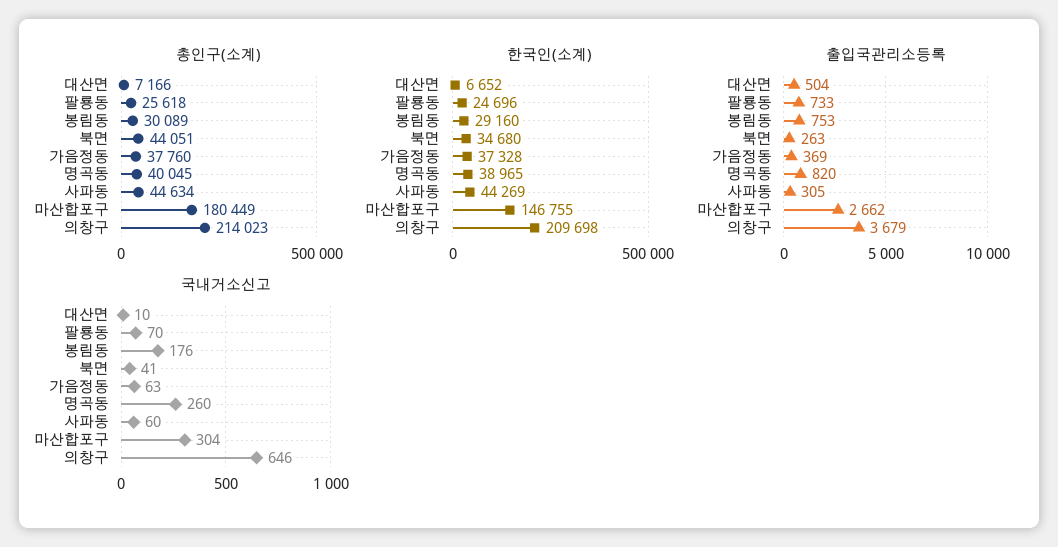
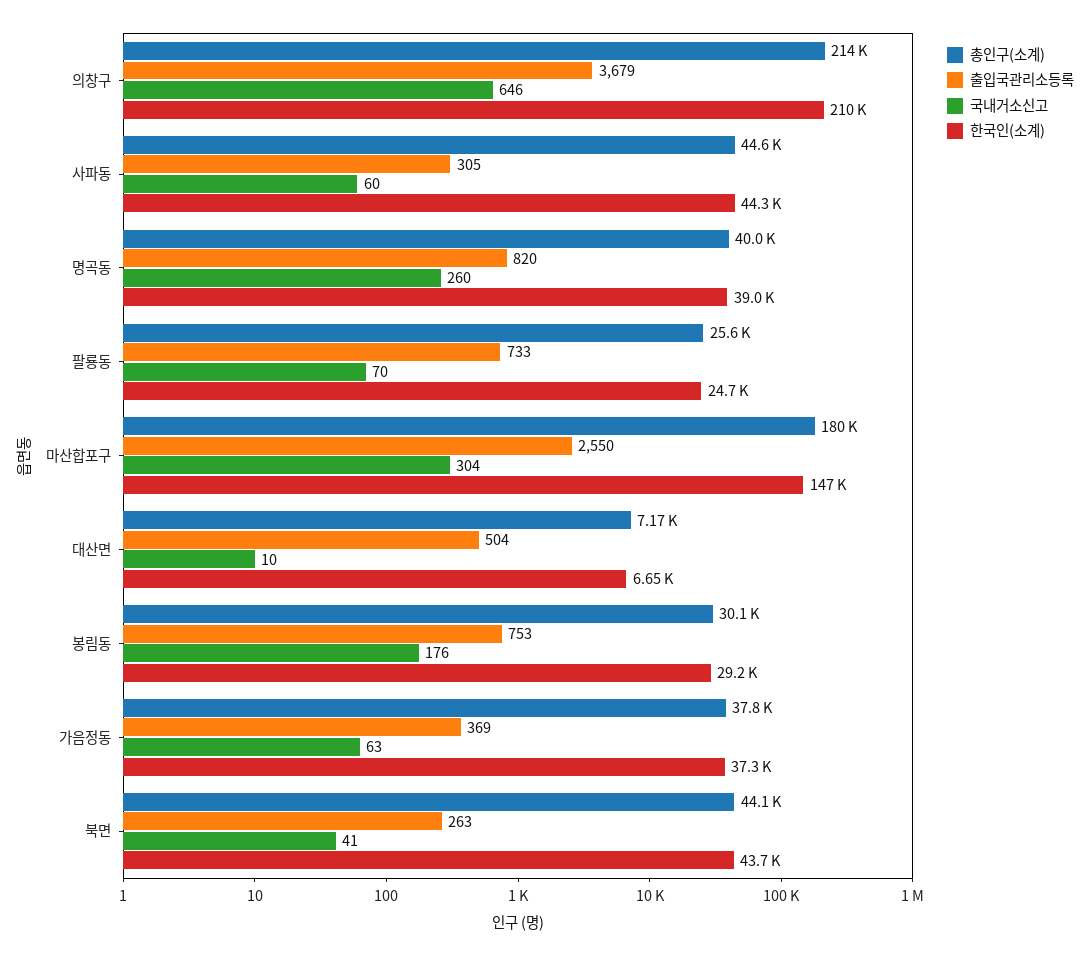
한국인(소계), 북면: 34680 -> 43700
출입국관리소등록, 마산합포구: 2662 -> 2550

